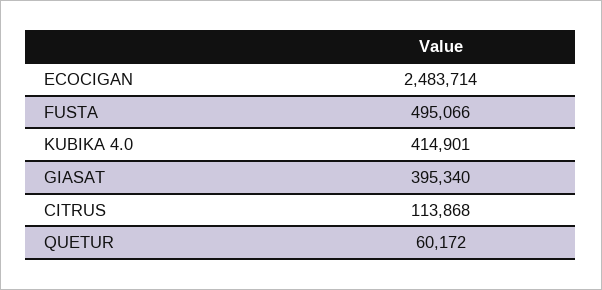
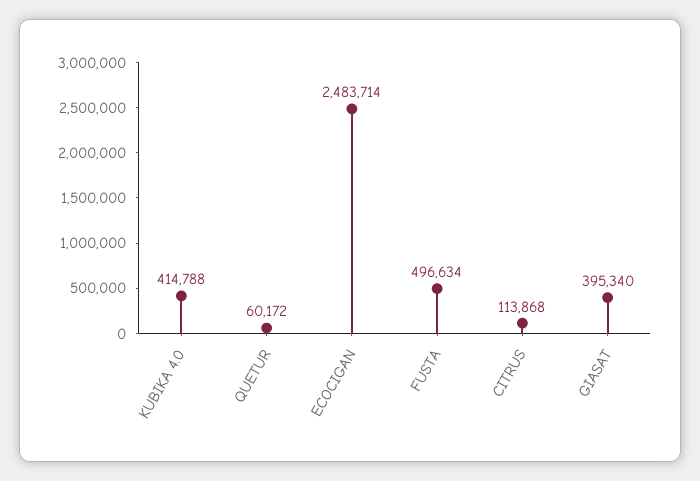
FUSTA: 495066 -> 496634
KUBIKA 4.0: 414901 -> 414788

